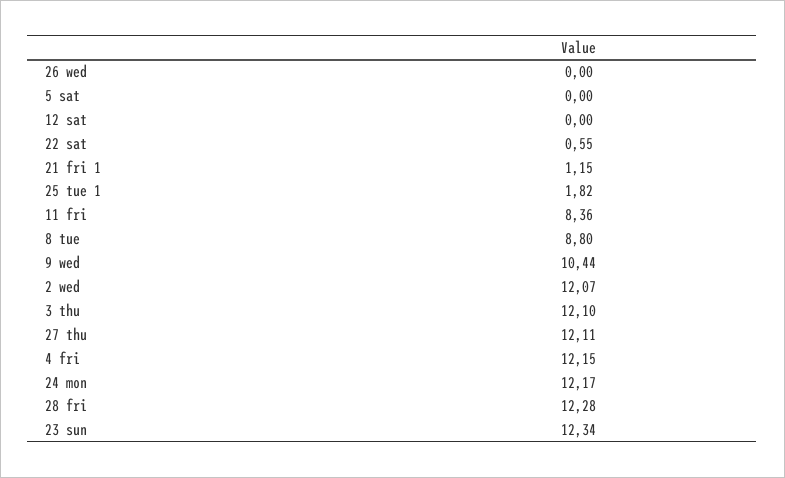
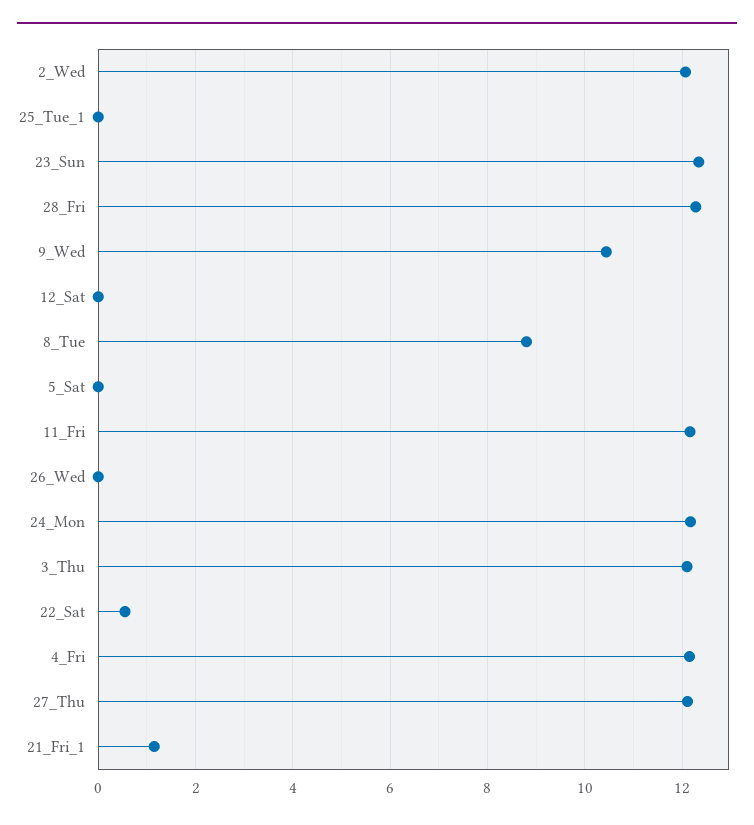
25 tue 1: 1.82 -> 0
11 fri: 8.36 -> 12.2

